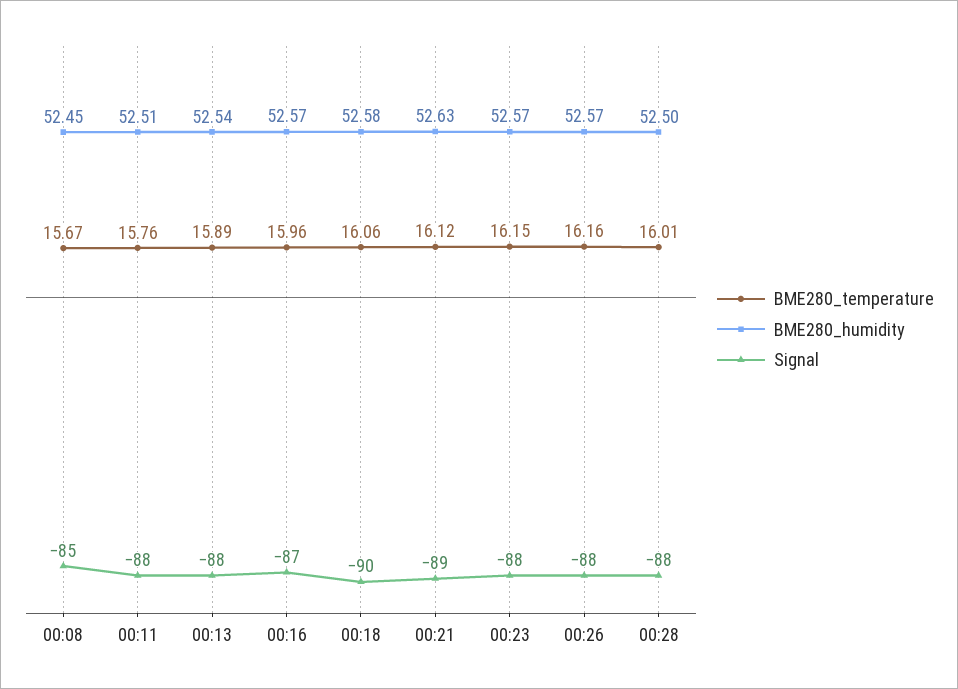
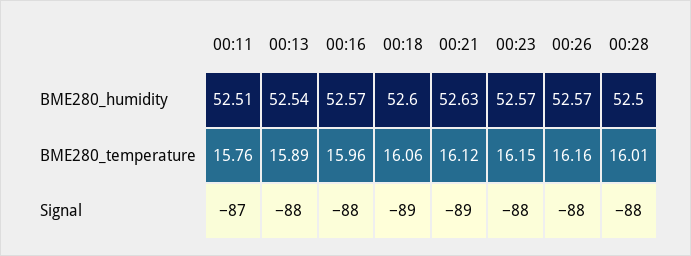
BME280_temperature, 00:08: 15.67 -> none
BME280_humidity, 00:08: 52.45 -> none
Signal, 00:08: -85 -> none
Signal, 00:11: -88 -> -87
Signal, 00:16: -87 -> -88
BME280_humidity, 00:18: 52.58 -> 52.6
Signal, 00:18: -90 -> -89

